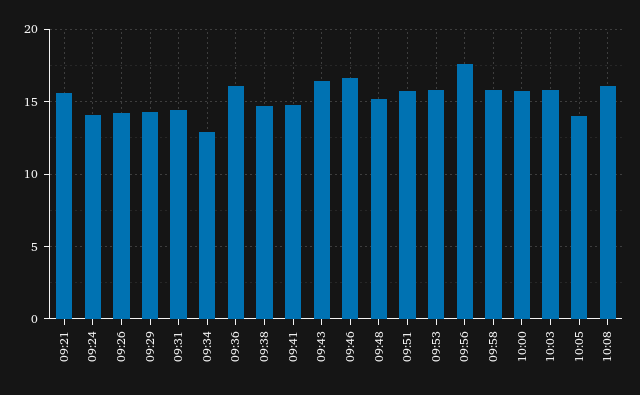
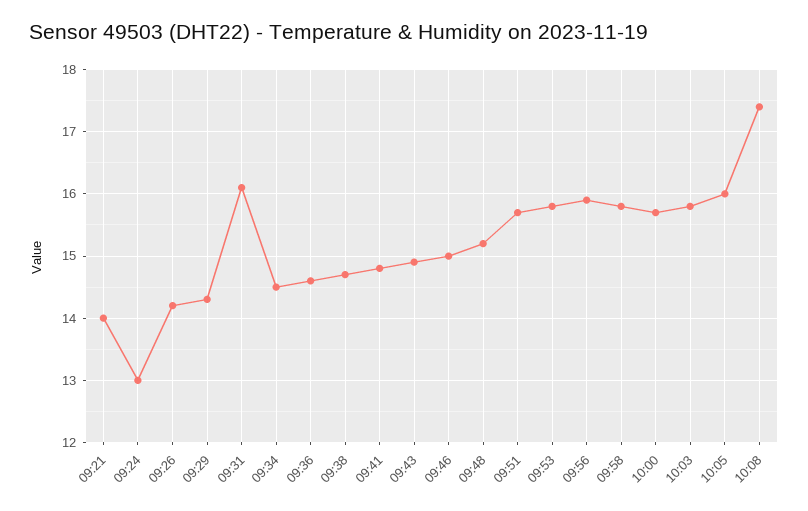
09:21: 15.5 -> 14
09:24: 14 -> 13
09:31: 14.5 -> 16.1
09:34: 13 -> 14.5
09:36: 16 -> 14.6
09:43: 16.5 -> 14.9
09:46: 16.5 -> 15
09:56: 17.5 -> 15.9
10:05: 14 -> 16
10:08: 16 -> 17.4

